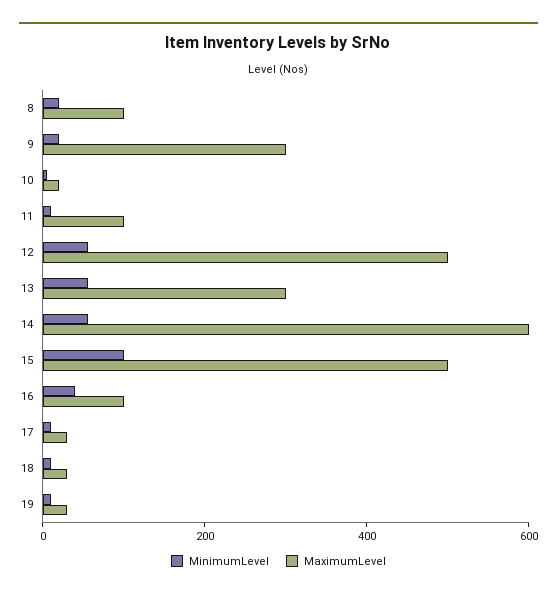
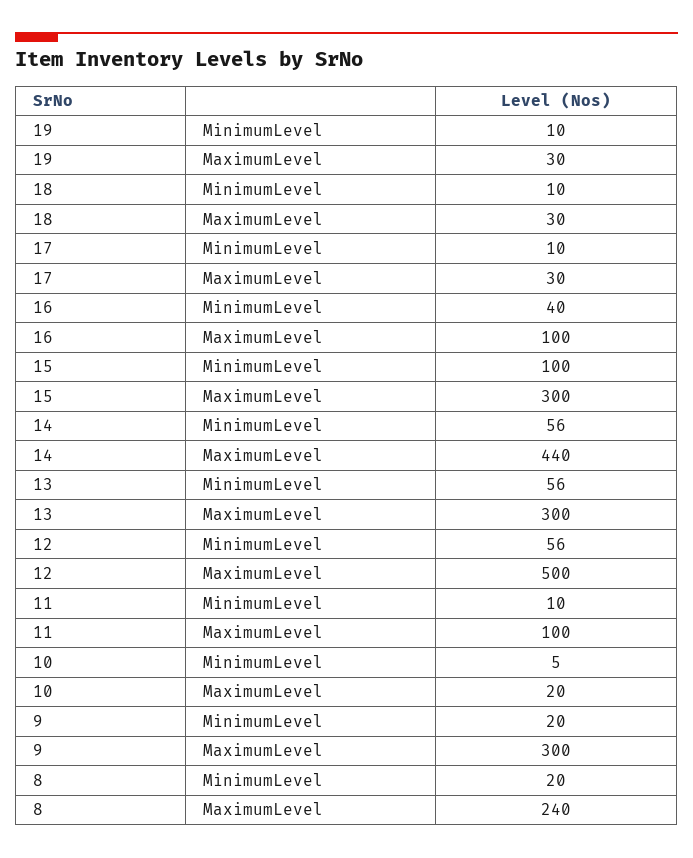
MaximumLevel, 8: 100 -> 240
MaximumLevel, 14: 600 -> 440
MaximumLevel, 15: 500 -> 300

